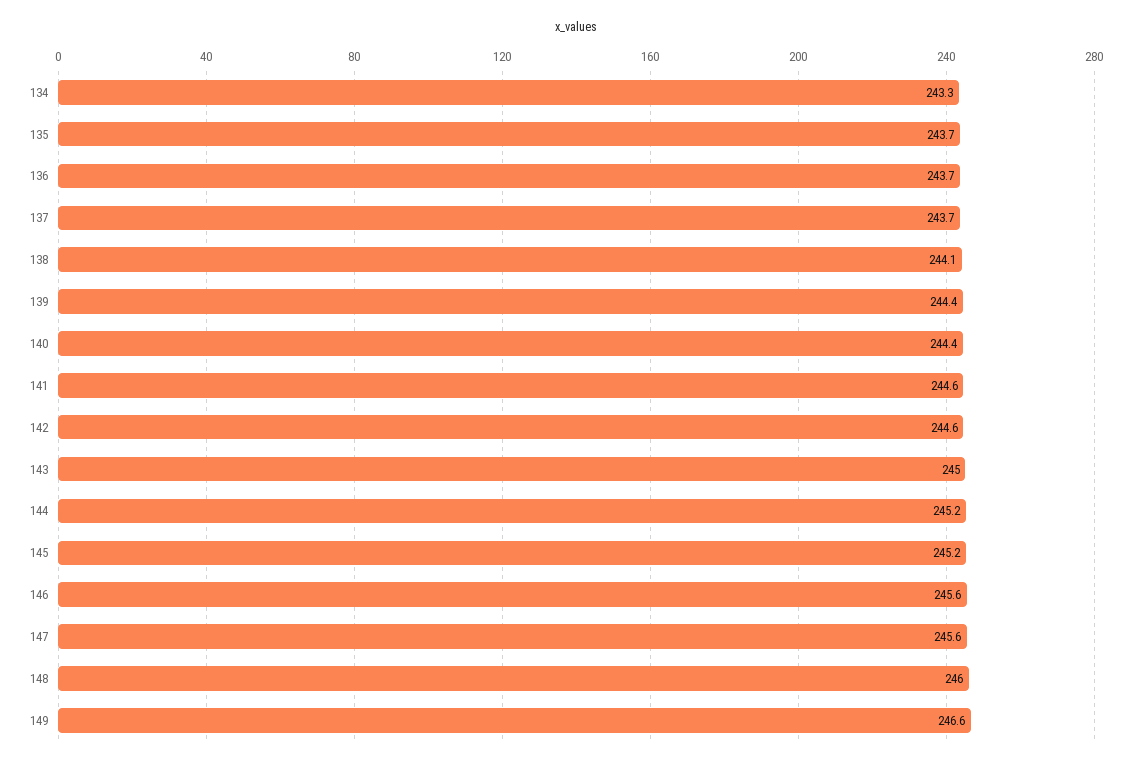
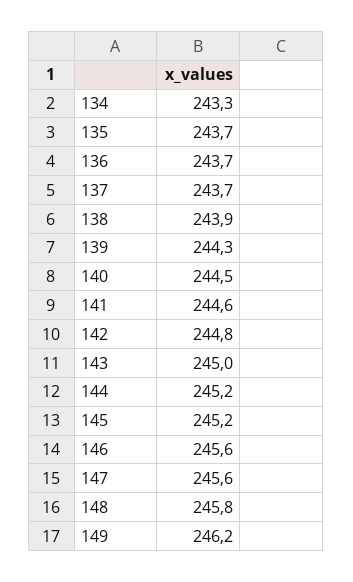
138: 244.1 -> 243.9
139: 244.4 -> 244.3
140: 244.4 -> 244.5
142: 244.6 -> 244.8
148: 246 -> 245.8
149: 246.6 -> 246.2

